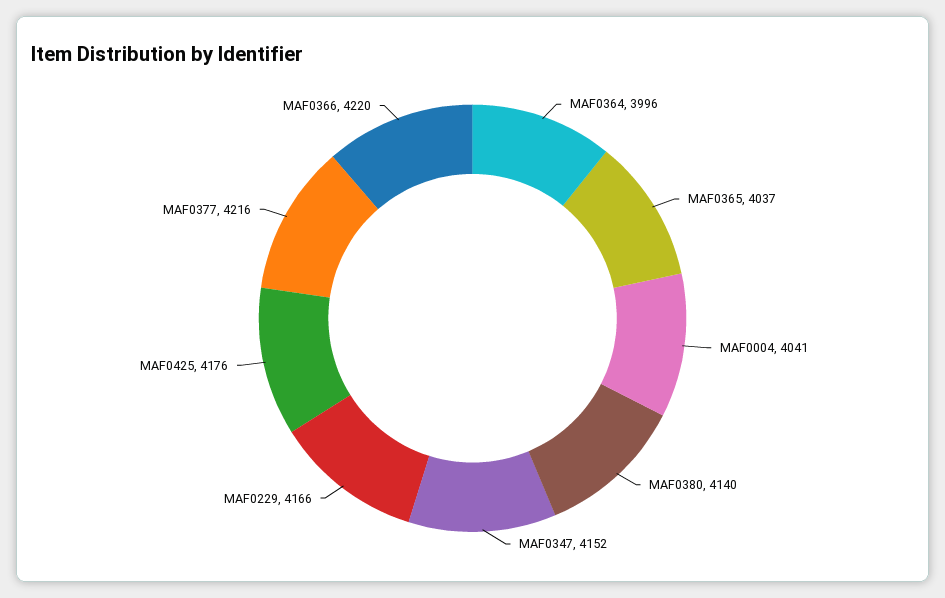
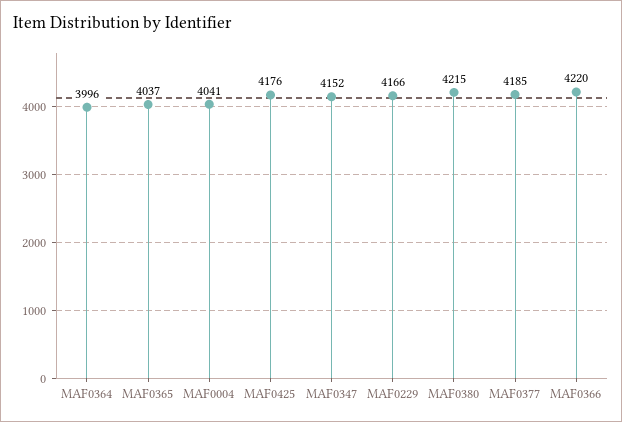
MAF0380: 4140 -> 4215
MAF0377: 4216 -> 4185

